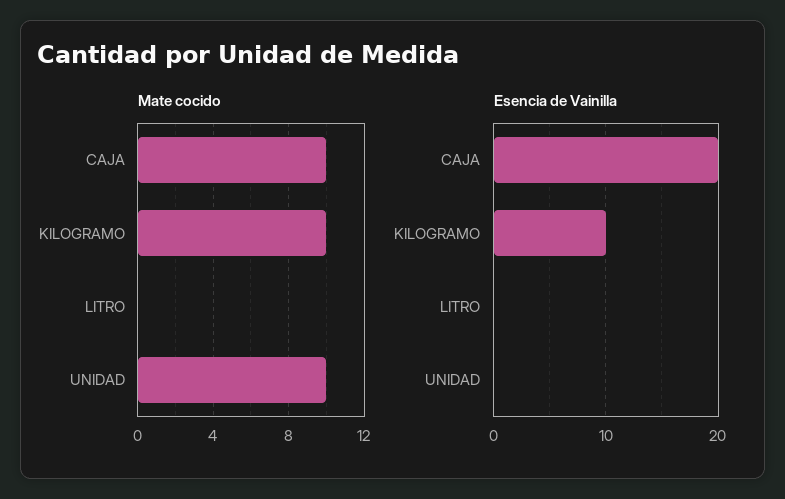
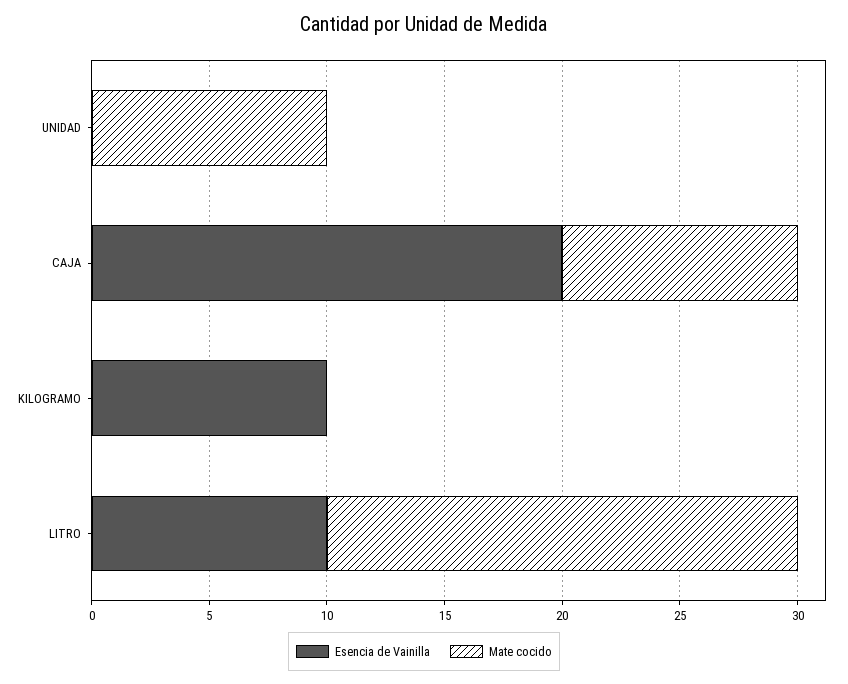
Mate cocido, KILOGRAMO: 10 -> 0
Mate cocido, LITRO: 0 -> 20
Esencia de Vainilla, LITRO: 0 -> 10

